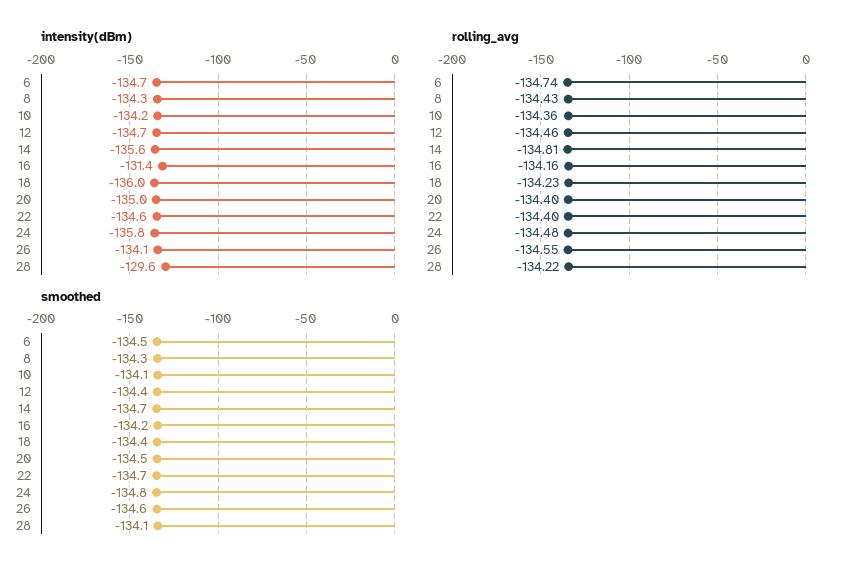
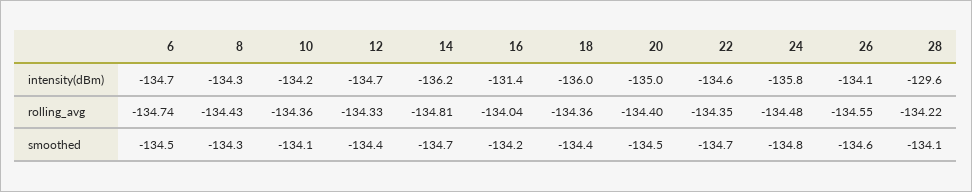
intensity(dBm), 14: -135.6 -> -136.2
rolling_avg, 12: -134.46 -> -134.33
rolling_avg, 16: -134.16 -> -134.04
rolling_avg, 18: -134.23 -> -134.36
rolling_avg, 22: -134.4 -> -134.35

